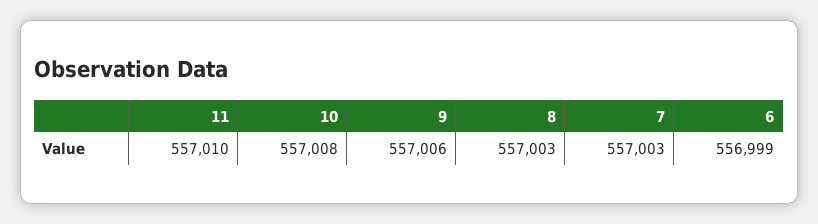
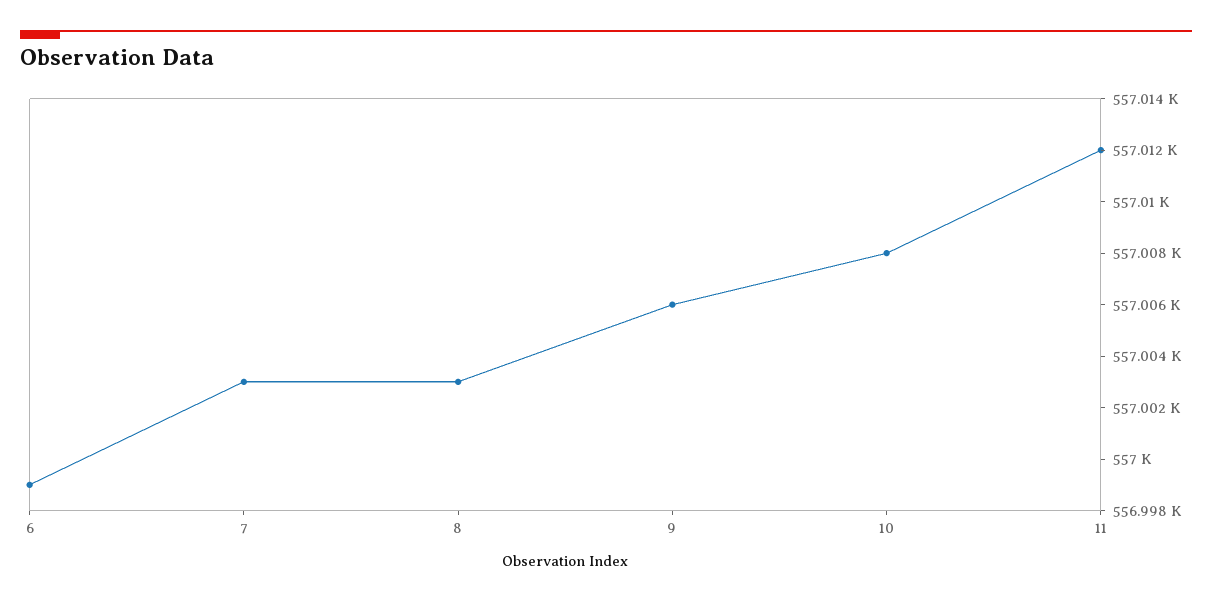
11: 557010 -> 557012

